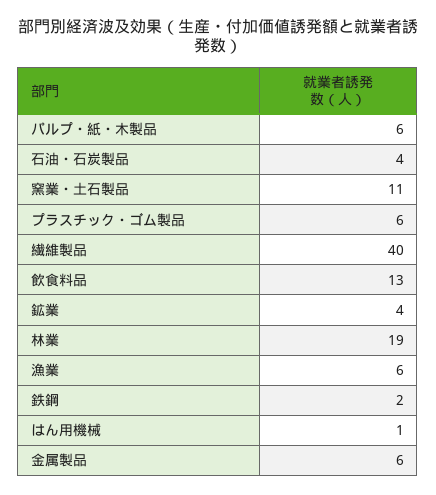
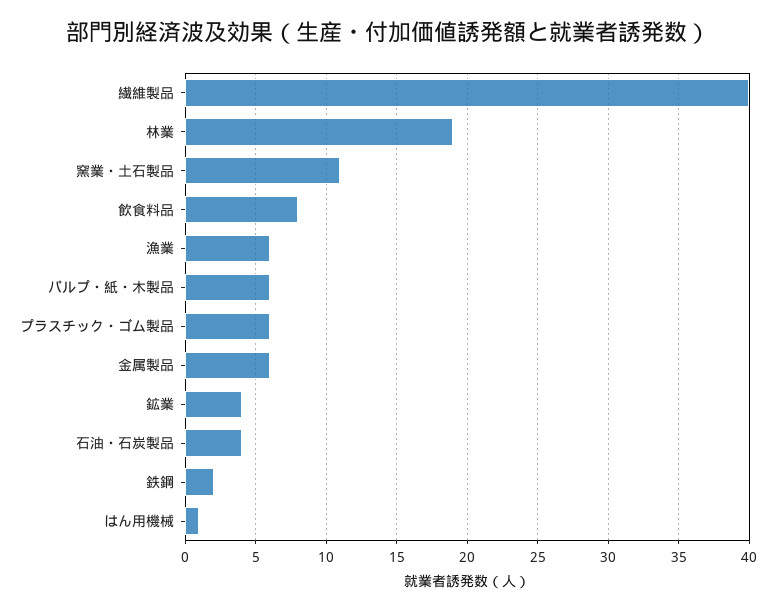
飲食料品: 13 -> 8

